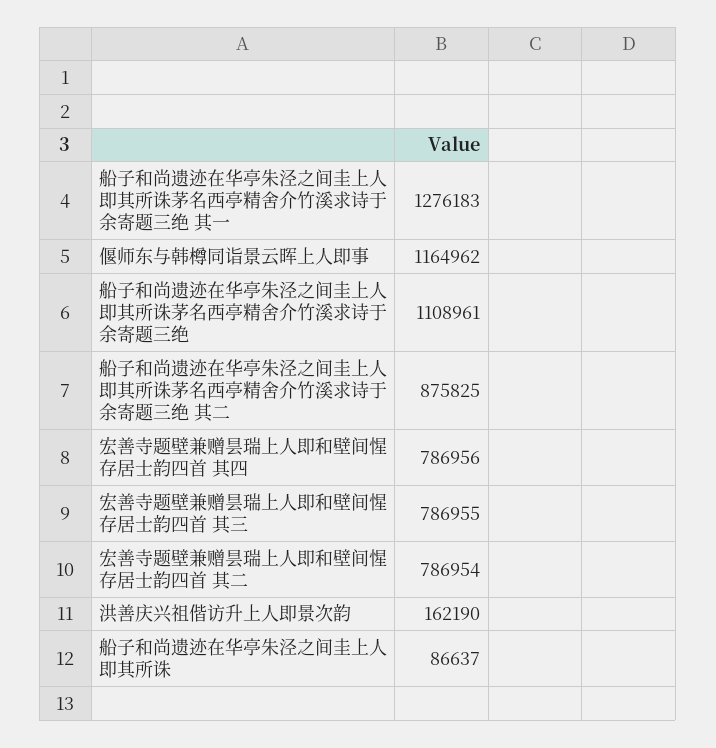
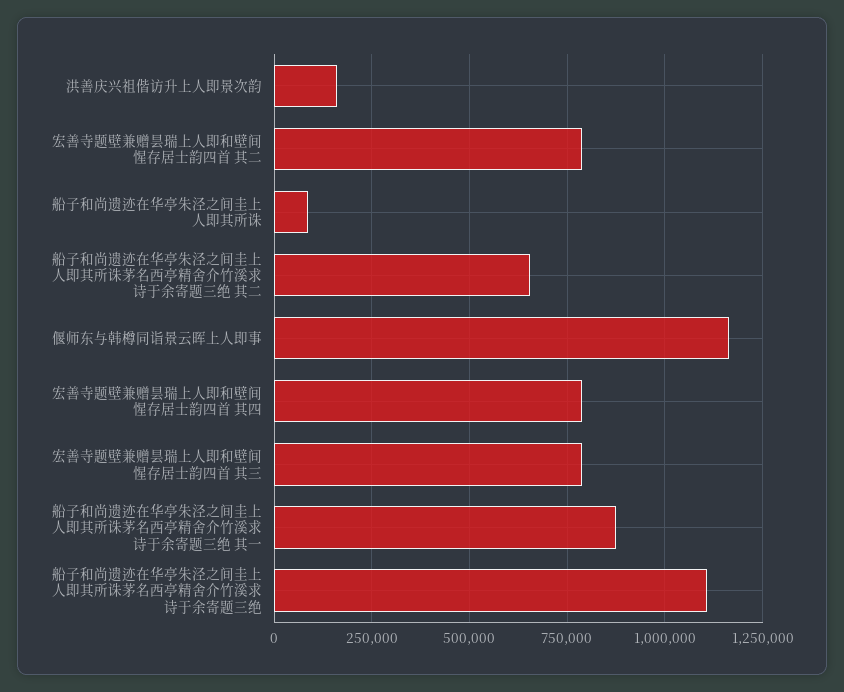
船子和尚遗迹在华亭朱泾之间圭上人即其所诛茅名西亭精舍介竹溪求诗于余寄题三绝 其一: 1276183 -> 875000
船子和尚遗迹在华亭朱泾之间圭上人即其所诛茅名西亭精舍介竹溪求诗于余寄题三绝 其二: 875825 -> 650000

